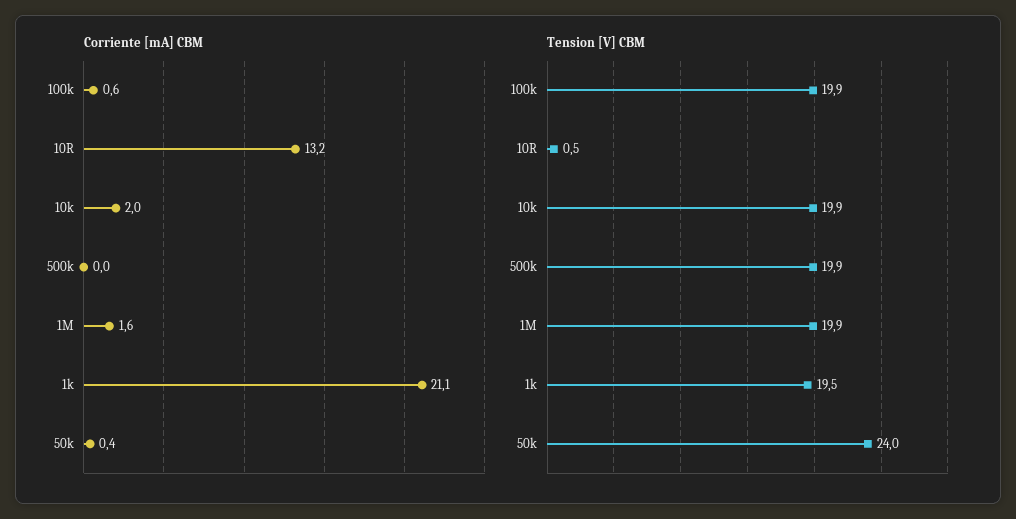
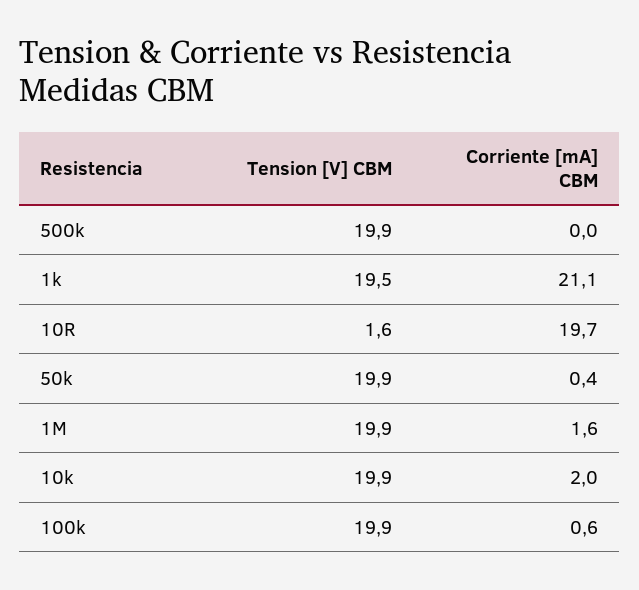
Corriente [mA] CBM, 10R: 13.2 -> 19.7
Tension [V] CBM, 10R: 0.5 -> 1.6
Tension [V] CBM, 50k: 24 -> 19.9

